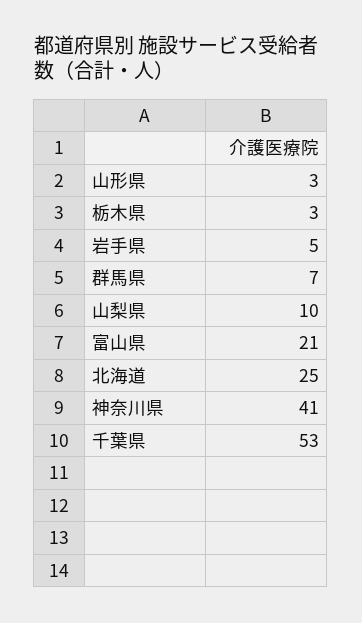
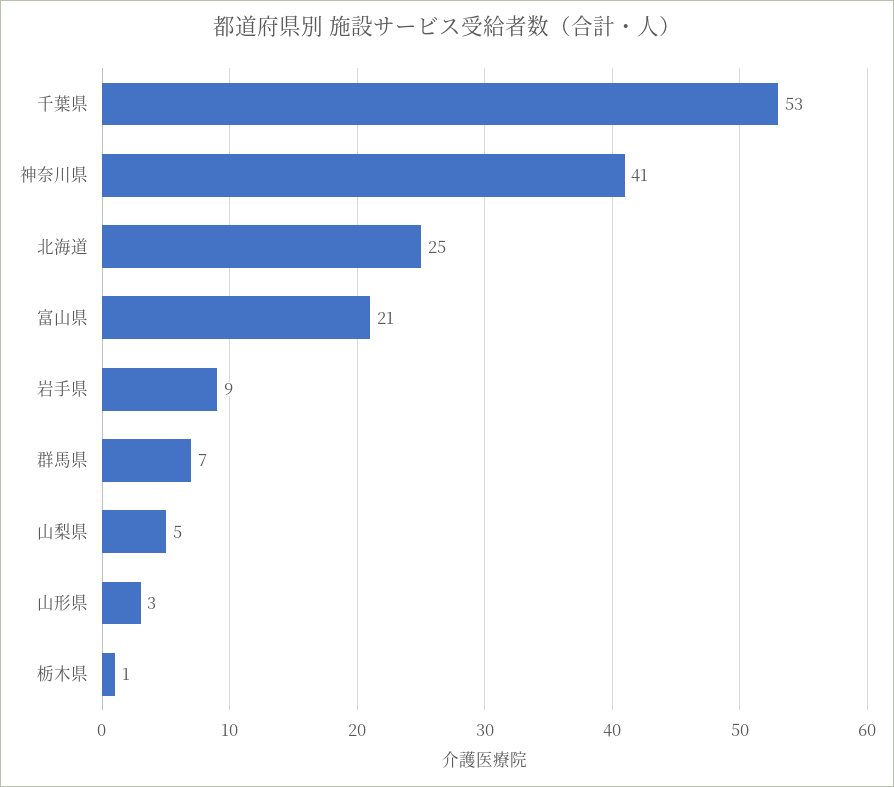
栃木県: 3 -> 1
岩手県: 5 -> 9
山梨県: 10 -> 5

